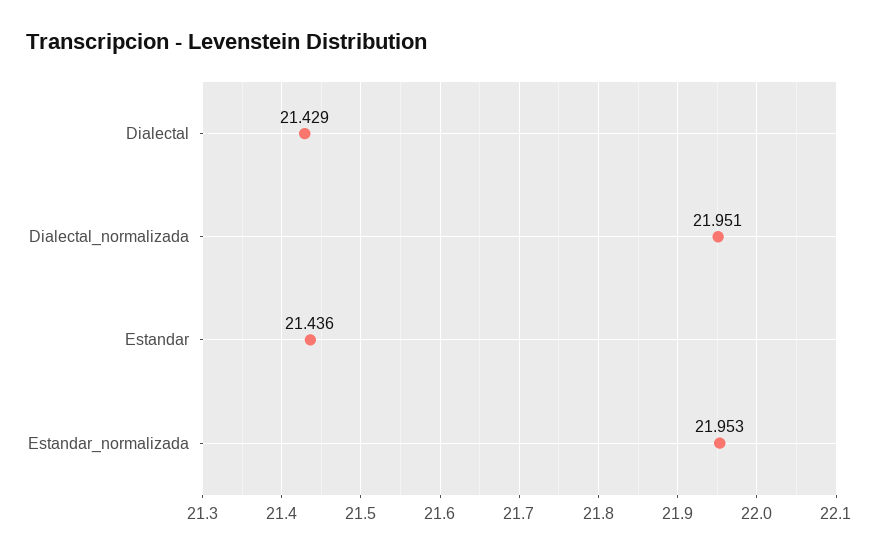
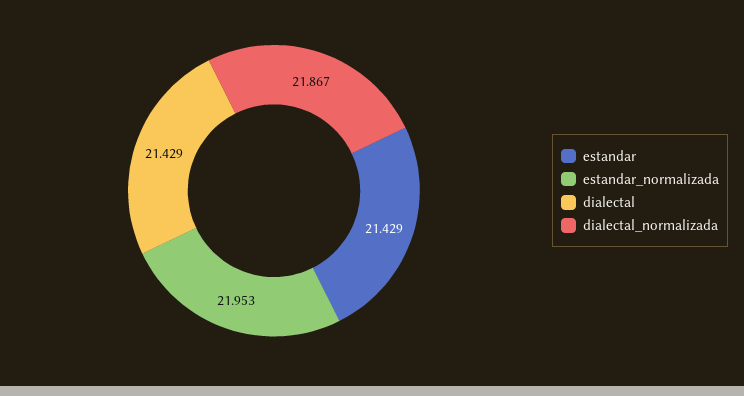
Dialectal_normalizada: 21.951 -> 21.867
Estandar: 21.436 -> 21.429

